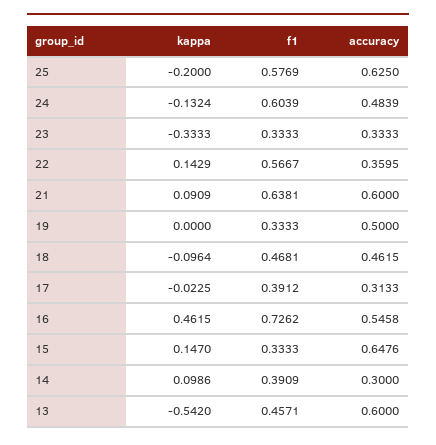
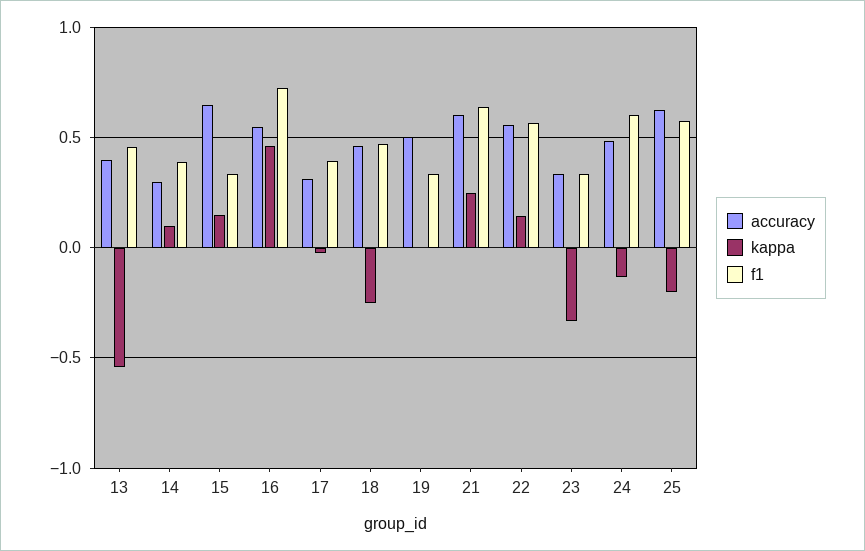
accuracy, 22: 0.3595 -> 0.55
kappa, 21: 0.0909 -> 0.25
kappa, 18: -0.0964 -> -0.25
accuracy, 13: 0.6 -> 0.4

